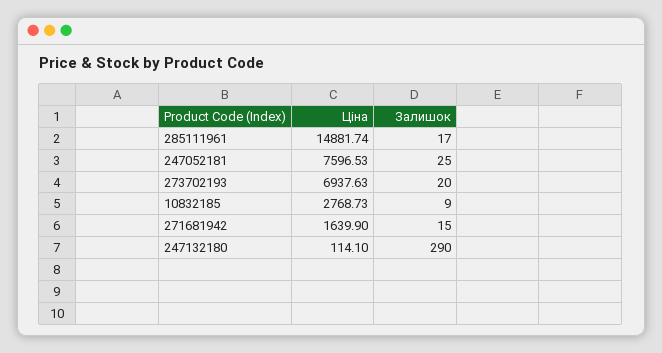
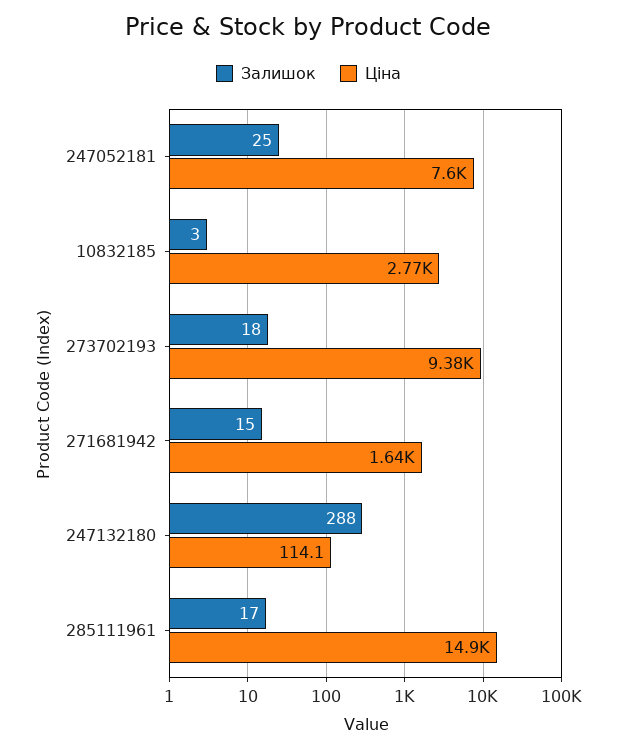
Ціна, 273702193: 6937.63 -> 9380
Залишок, 273702193: 20 -> 18
Залишок, 10832185: 9 -> 3
Залишок, 247132180: 290 -> 288

